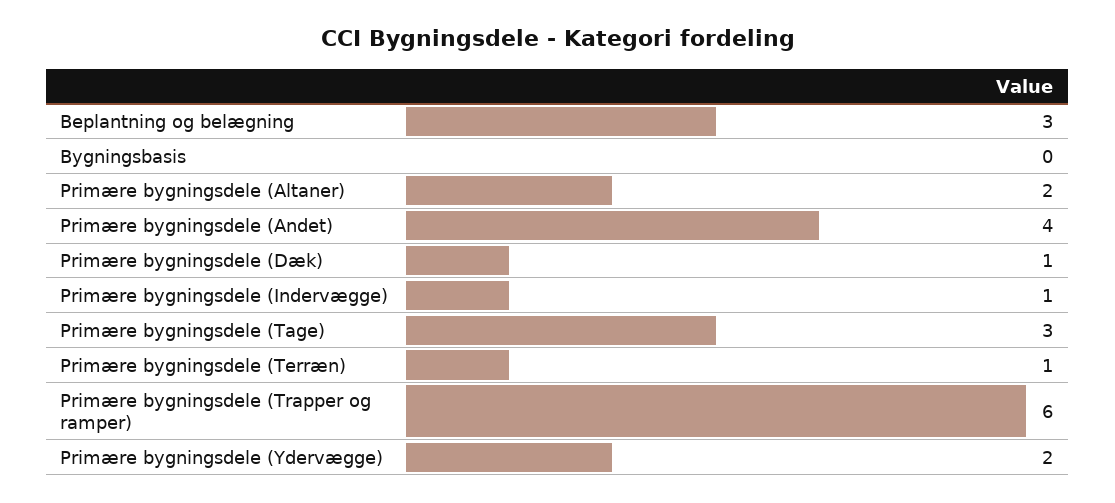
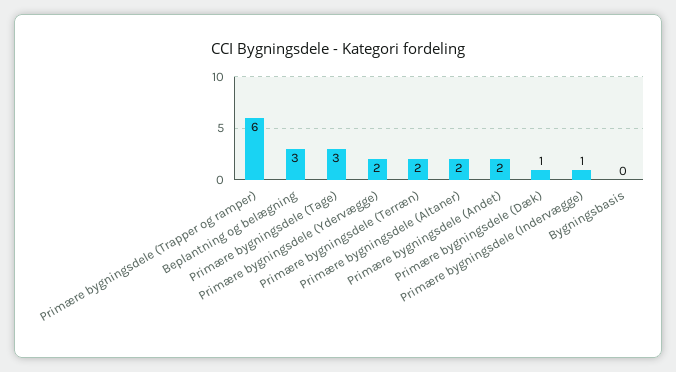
Primære bygningsdele (Andet): 4 -> 2
Primære bygningsdele (Terræn): 1 -> 2

